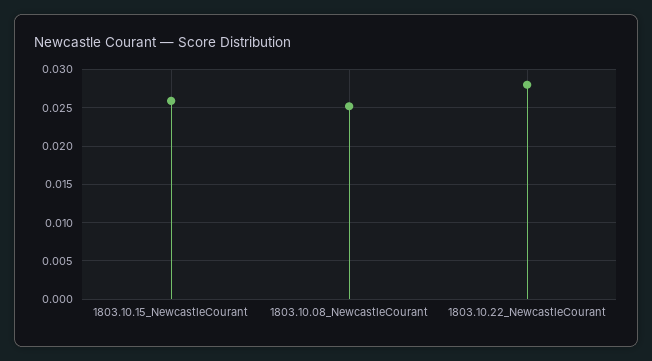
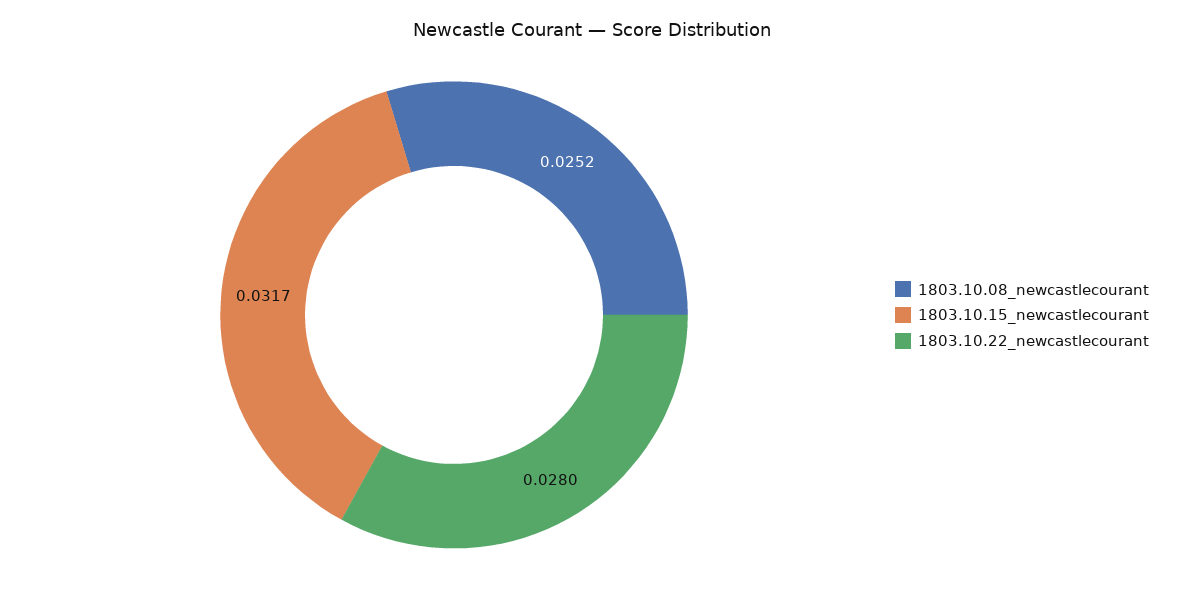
1803.10.15_NewcastleCourant: 0.026 -> 0.0317

